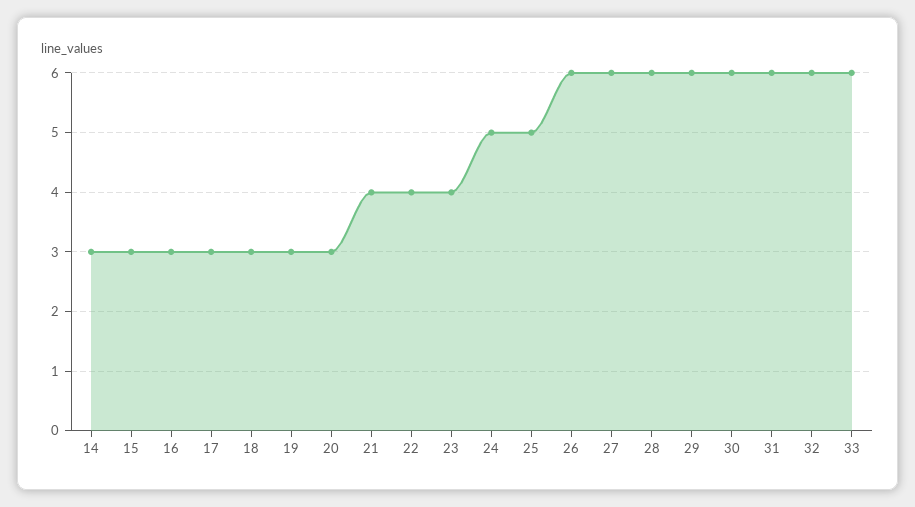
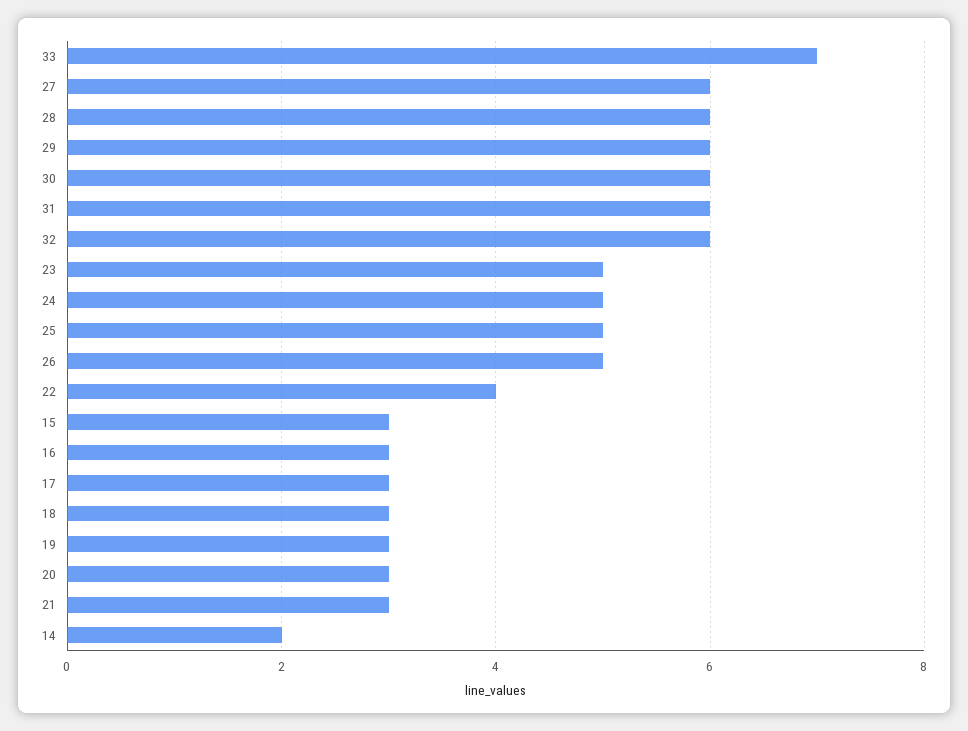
14: 3 -> 2
21: 4 -> 3
23: 4 -> 5
26: 6 -> 5
33: 6 -> 7

